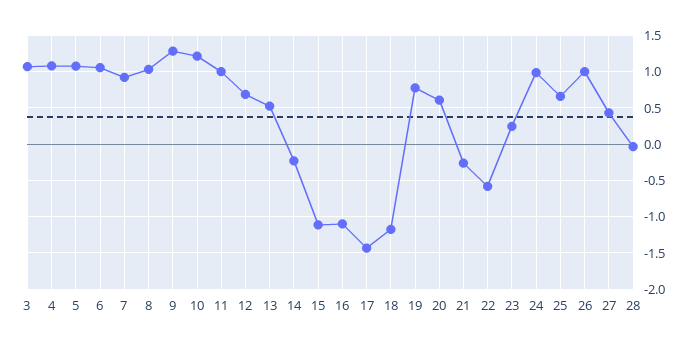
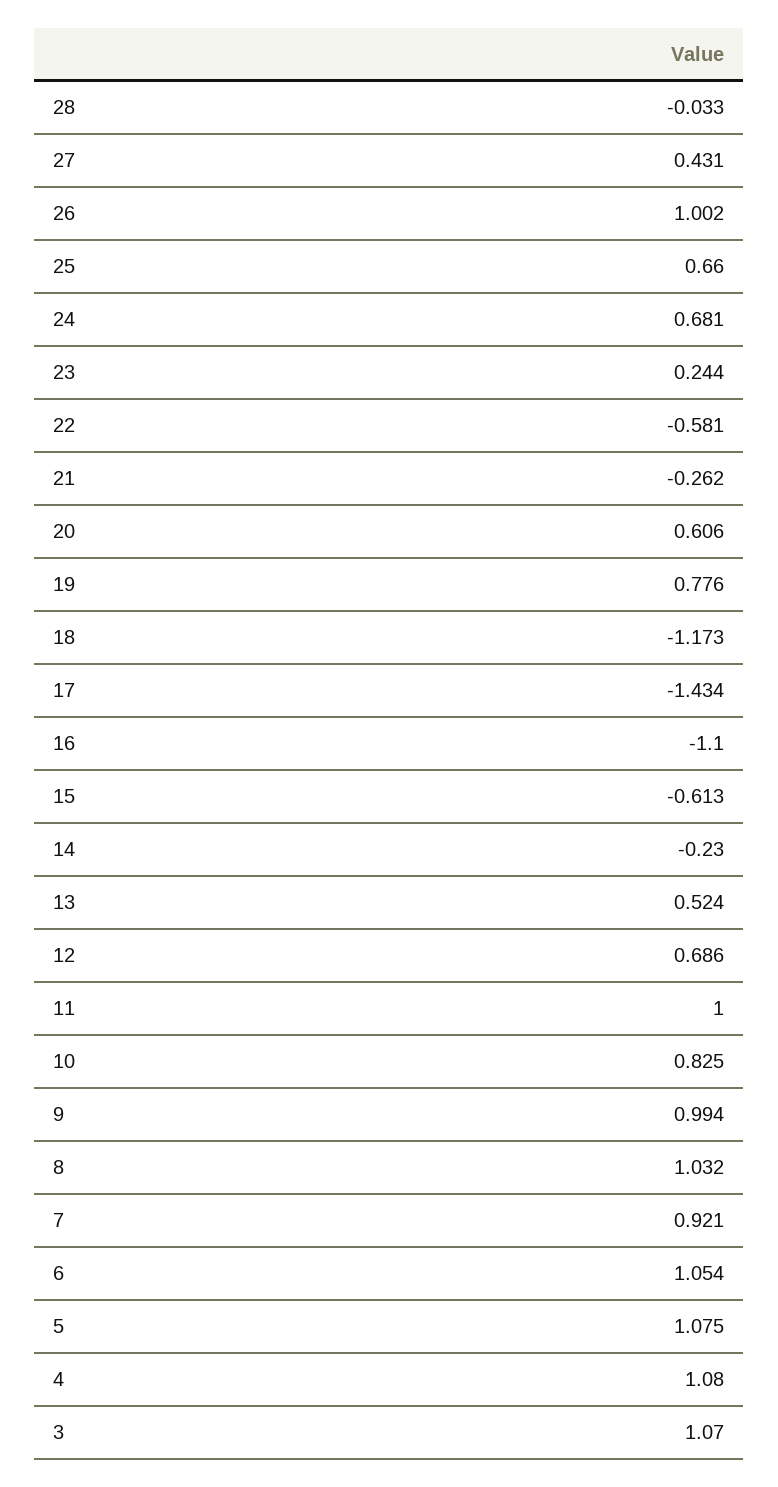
9: 1.3 -> 0.994
10: 1.2 -> 0.825
15: -1.1 -> -0.613
24: 1 -> 0.681

